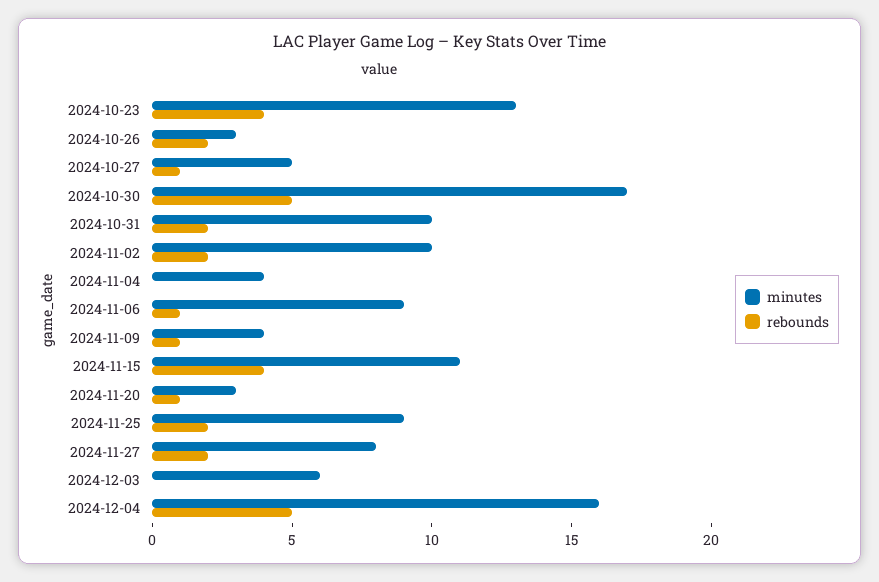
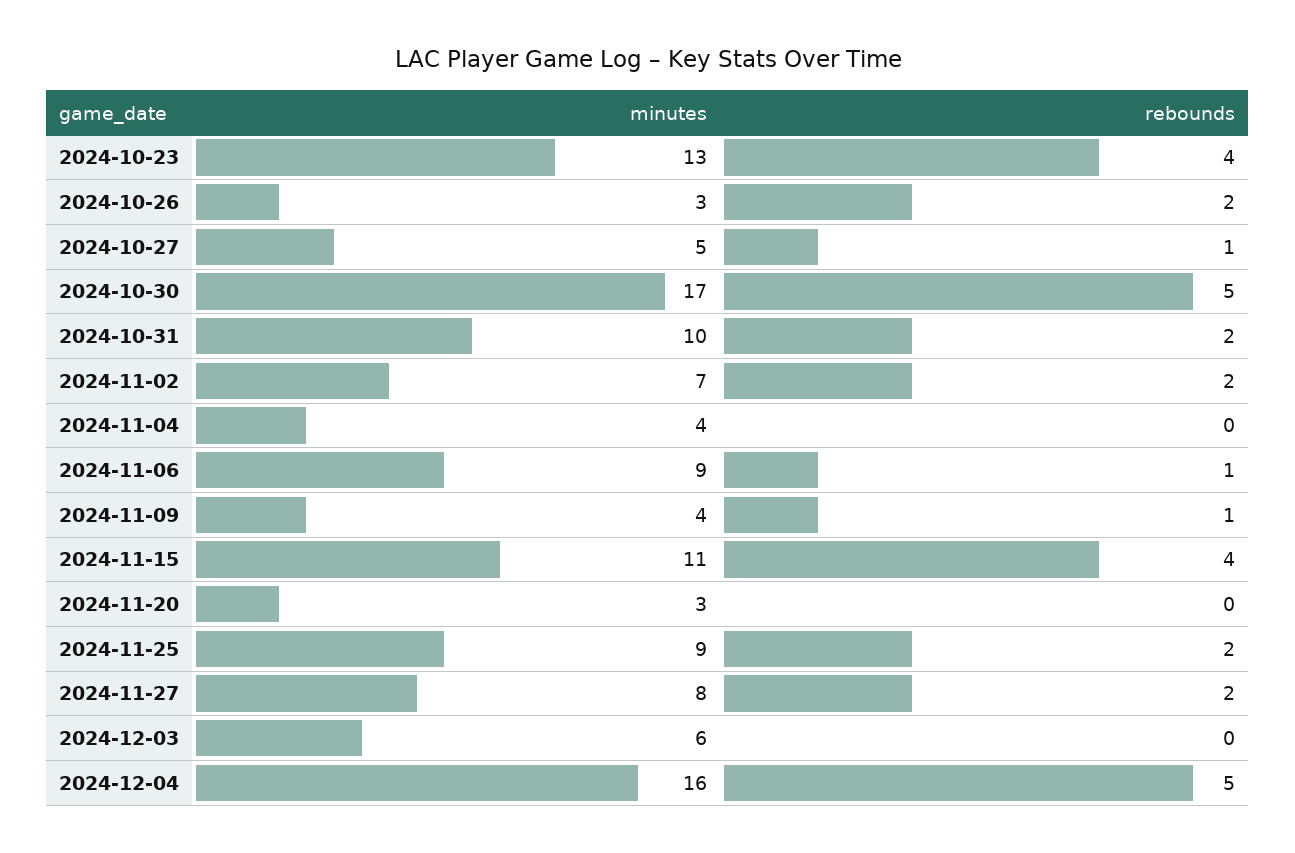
minutes, 2024-11-02: 10 -> 7
rebounds, 2024-11-20: 1 -> 0

